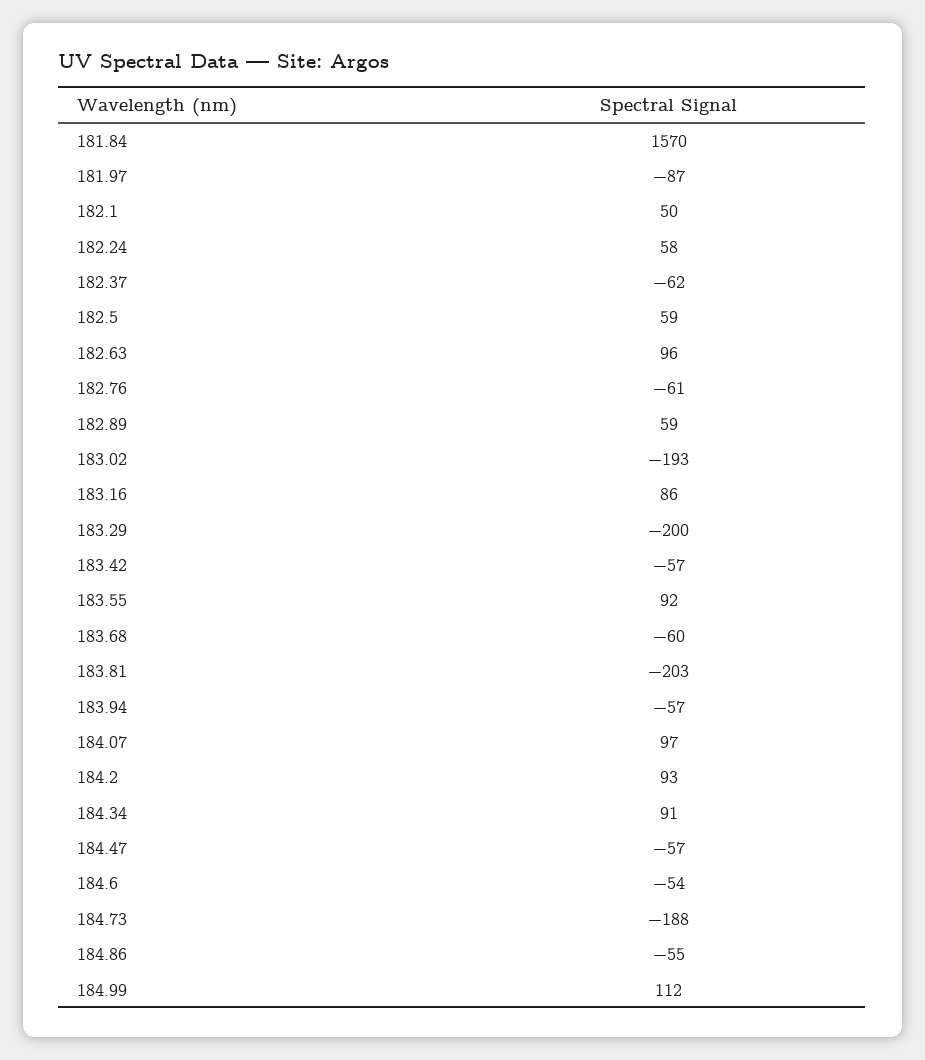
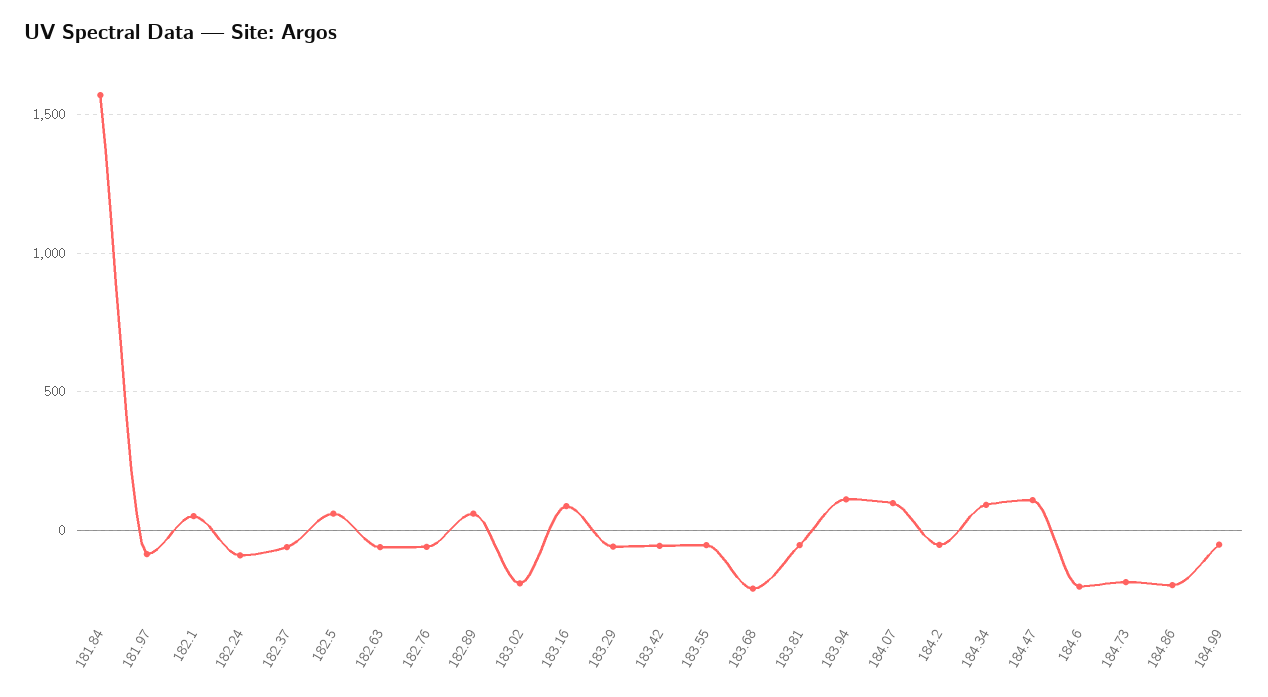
182.24: 58 -> -100
182.63: 96 -> -50
183.29: -200 -> -50
183.55: 92 -> -50
183.68: -60 -> -200
183.81: -203 -> -50
183.94: -57 -> 100
184.2: 93 -> -50
184.47: -57 -> 100
184.6: -54 -> -200
184.86: -55 -> -200
184.99: 112 -> -50

